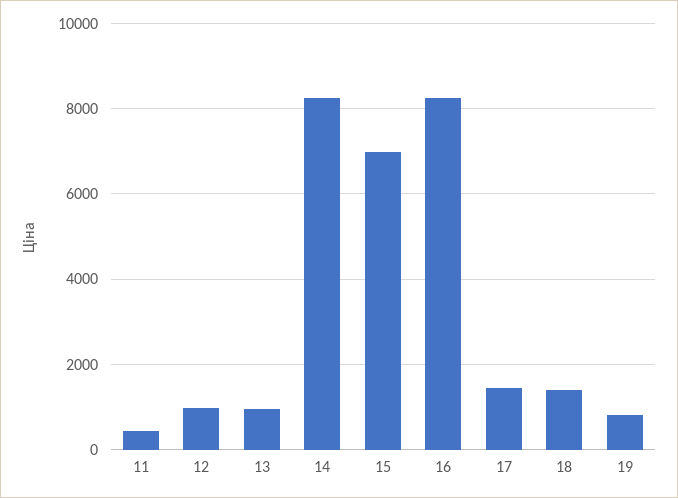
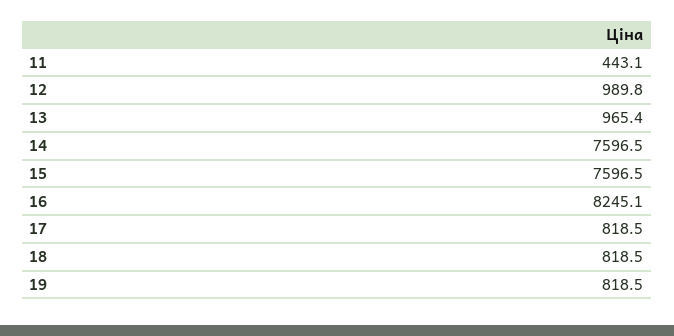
14: 8200 -> 7596.5
15: 7000 -> 7596.5
17: 1400 -> 818.5
18: 1400 -> 818.5

